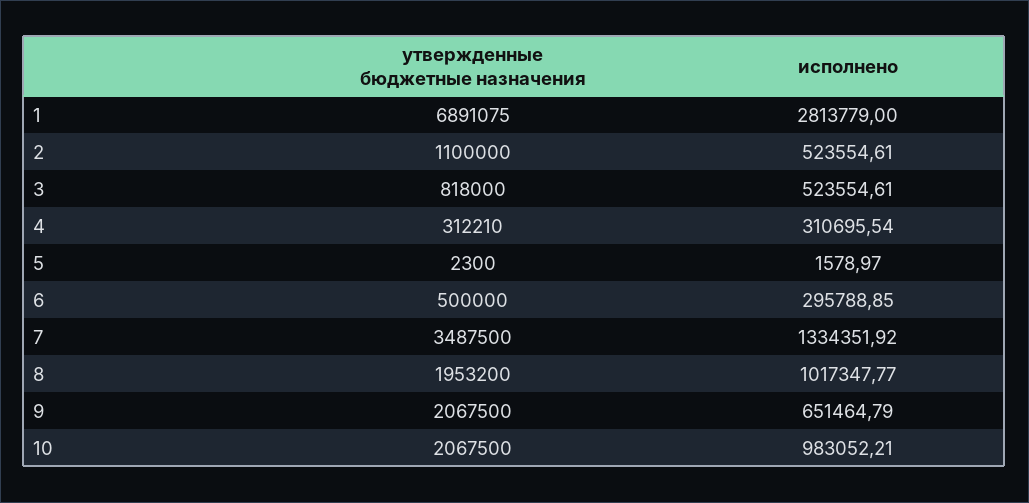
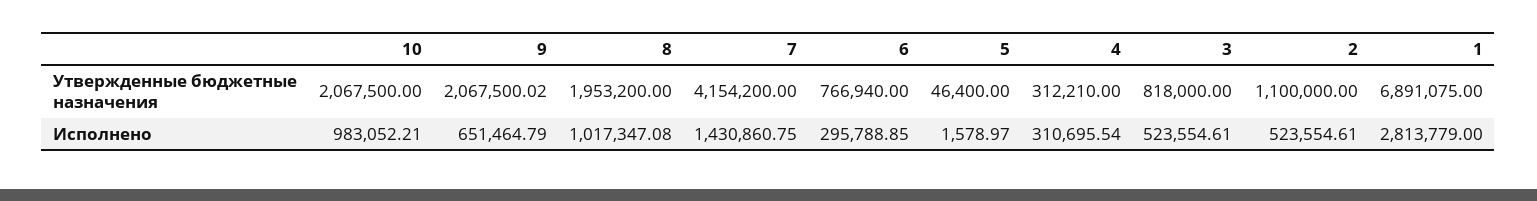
утвержденные бюджетные назначения, 5: 2300 -> 46400
утвержденные бюджетные назначения, 6: 500000 -> 766940
утвержденные бюджетные назначения, 7: 3487500 -> 4154200
исполнено, 7: 1334351.92 -> 1430860.75
исполнено, 8: 1017347.77 -> 1017347.08
утвержденные бюджетные назначения, 9: 2067500 -> 2067500.02

